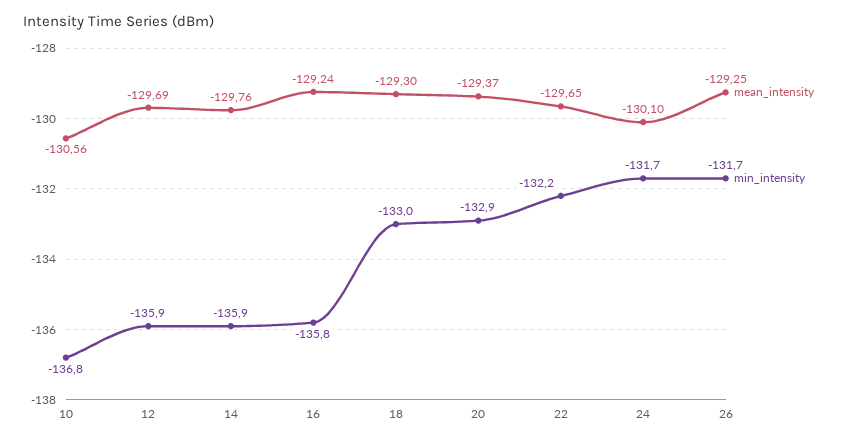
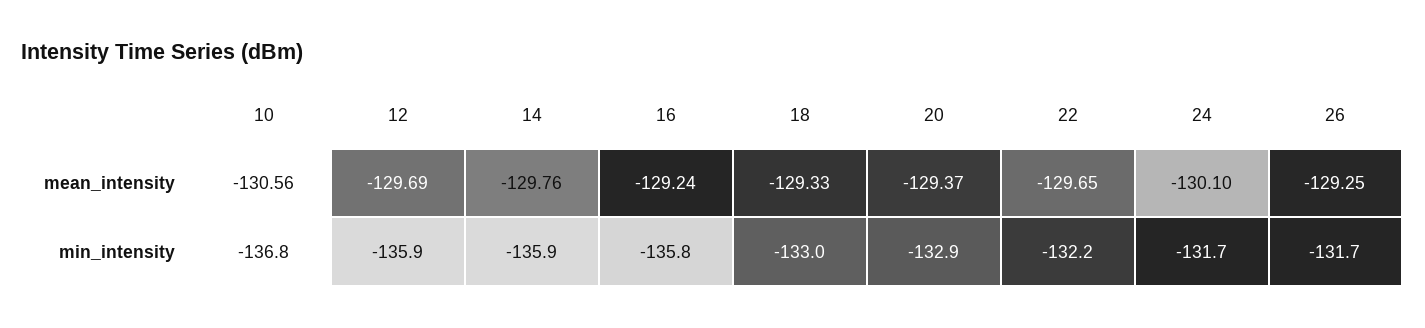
mean_intensity, 18: -129.3 -> -129.33

